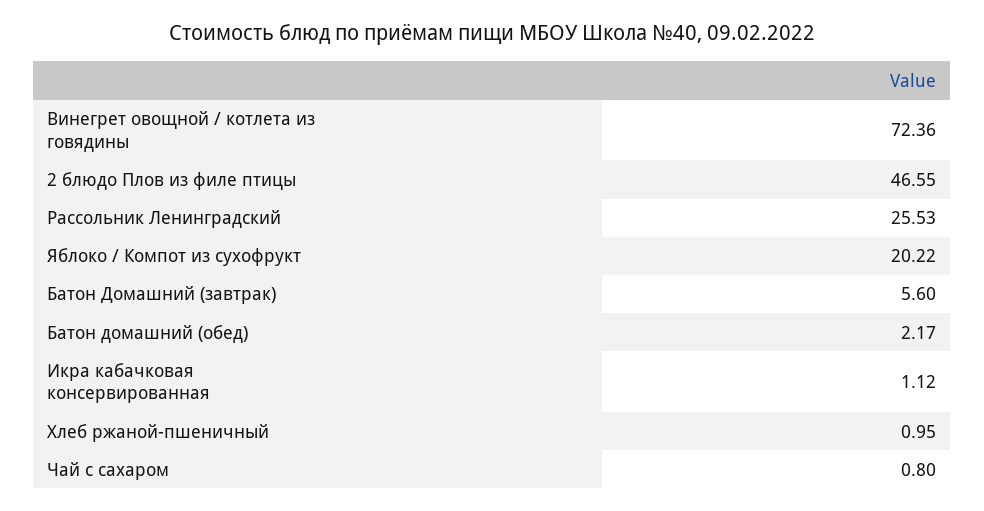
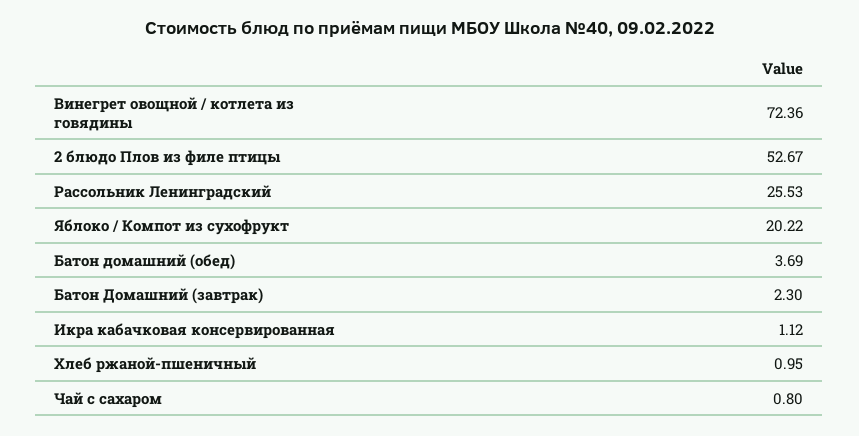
2 блюдо Плов из филе птицы: 46.55 -> 52.67
Батон Домашний (завтрак): 5.6 -> 2.3
Батон домашний (обед): 2.17 -> 3.69

